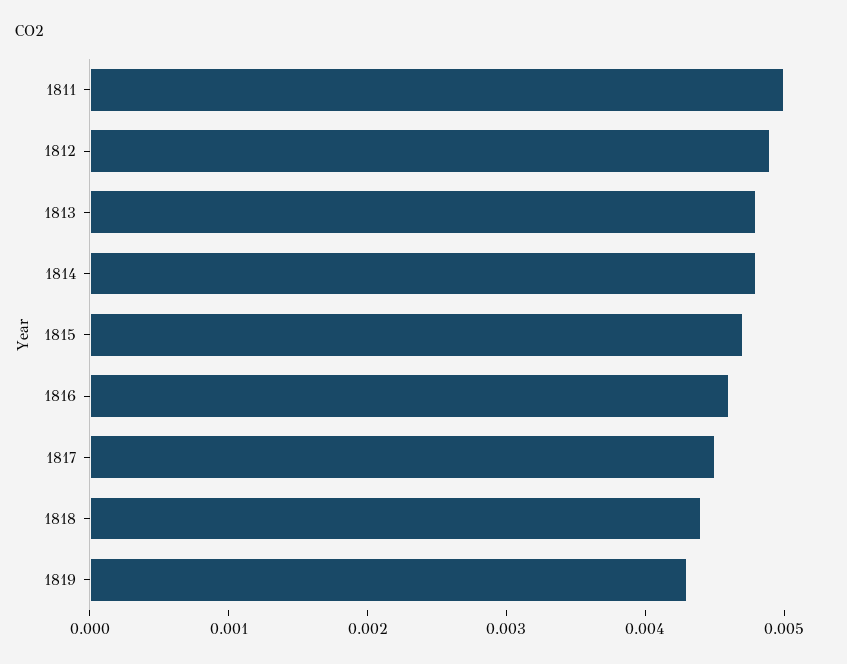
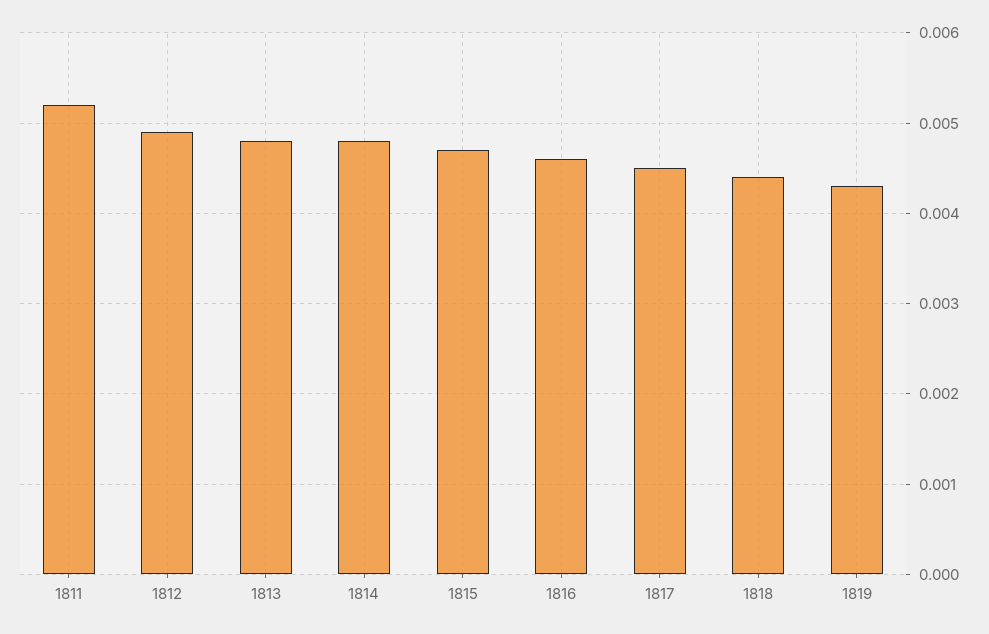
1811: 0.005 -> 0.0052

